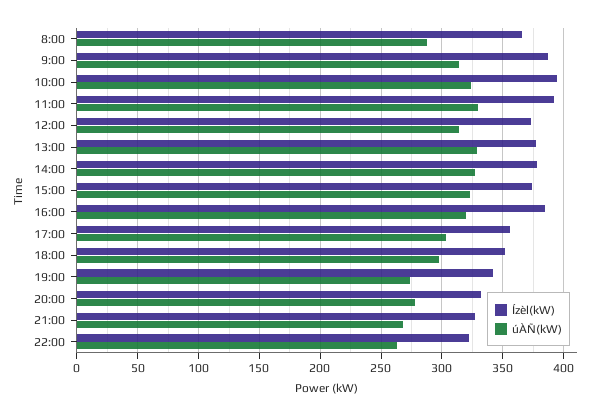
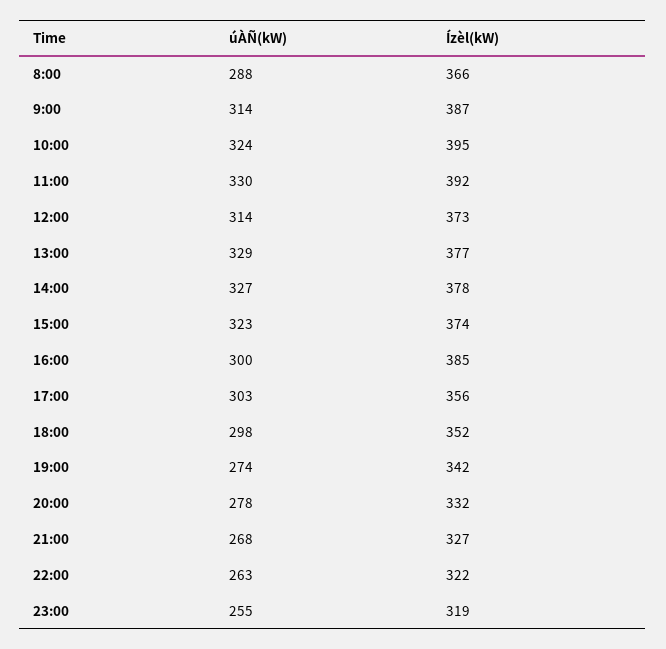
úÀÑ(kW), 16:00: 320 -> 300
úÀÑ(kW), 23:00: none -> 255
Ízèl(kW), 23:00: none -> 319

